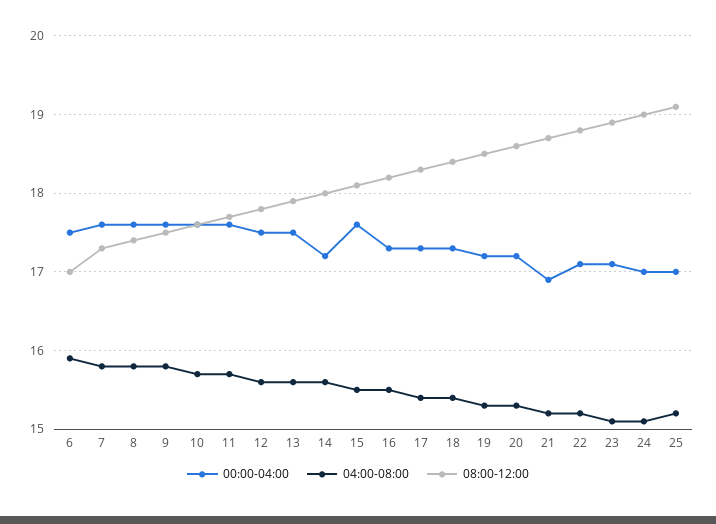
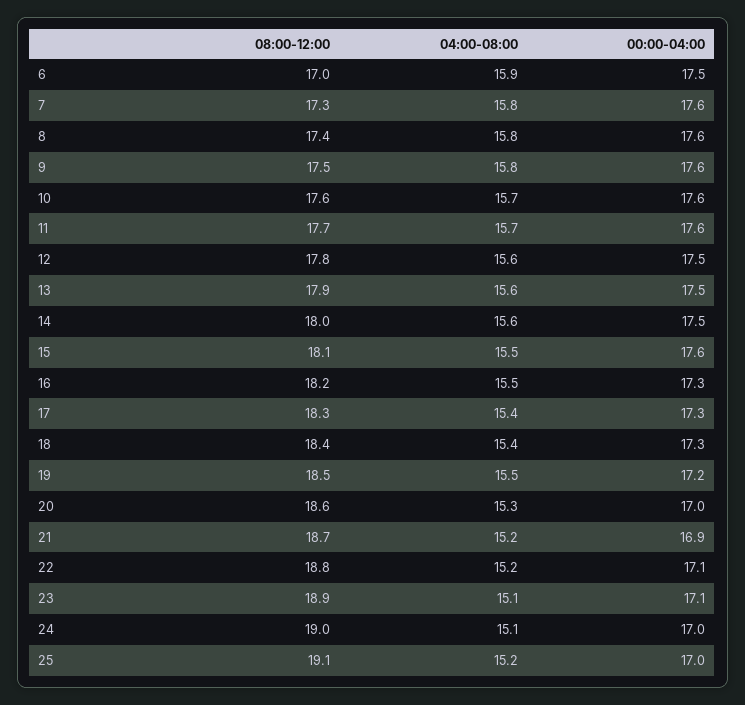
00:00-04:00, 14: 17.2 -> 17.5
04:00-08:00, 19: 15.3 -> 15.5
00:00-04:00, 20: 17.2 -> 17

